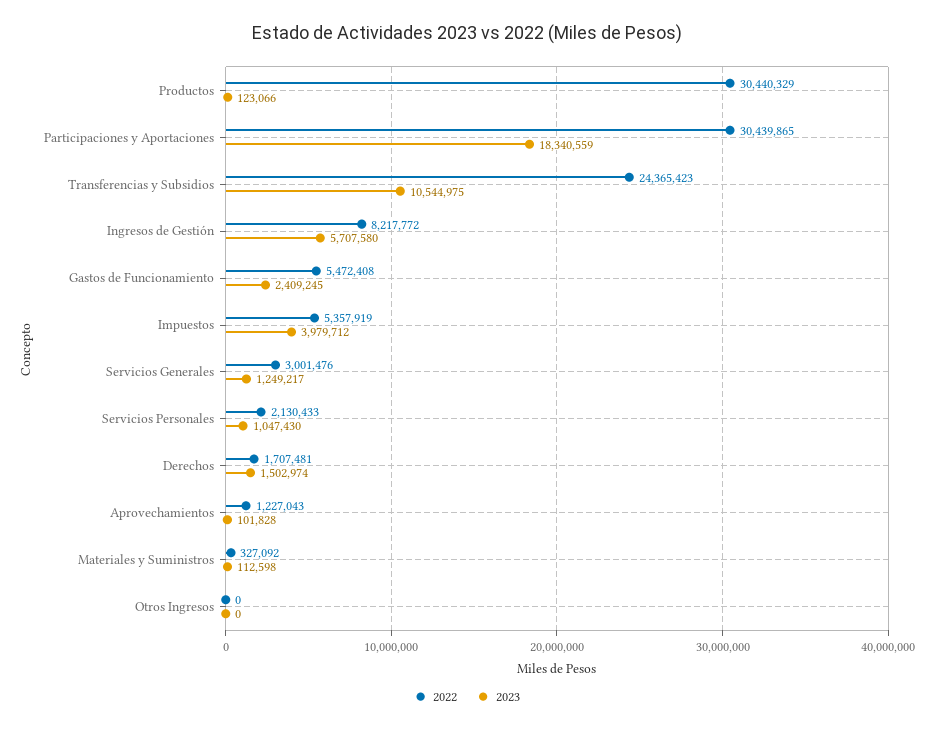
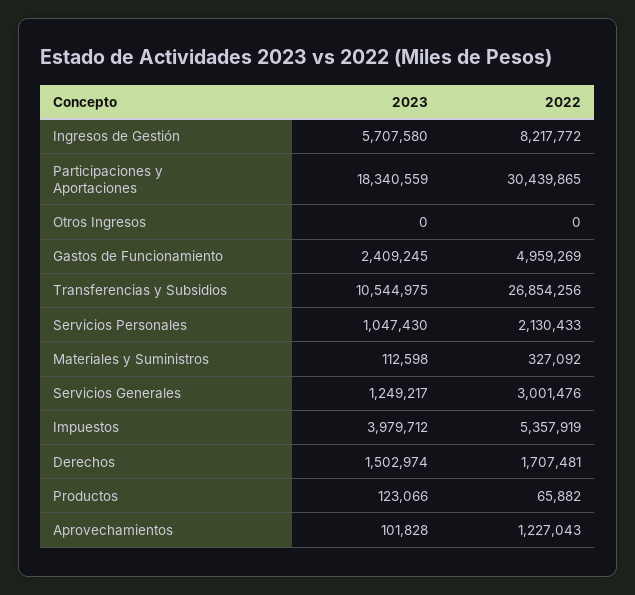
2022, Productos: 30440329 -> 65882
2022, Transferencias y Subsidios: 24365423 -> 26854256
2022, Gastos de Funcionamiento: 5472408 -> 4959269

